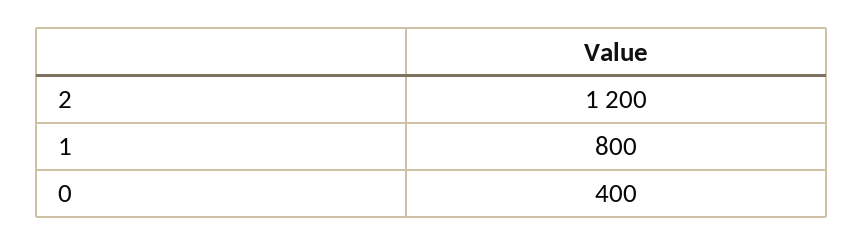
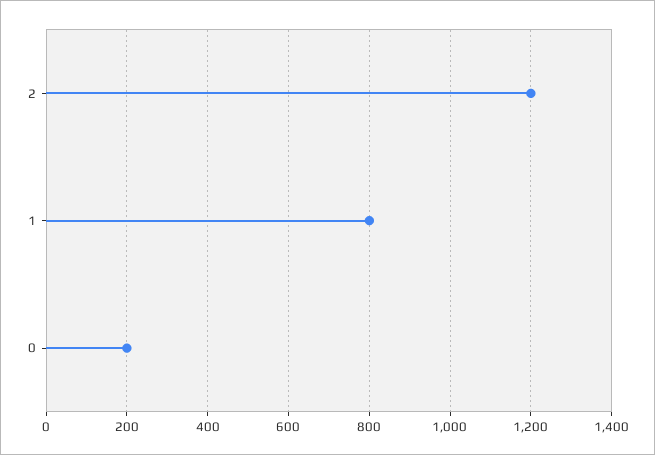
0: 400 -> 200

